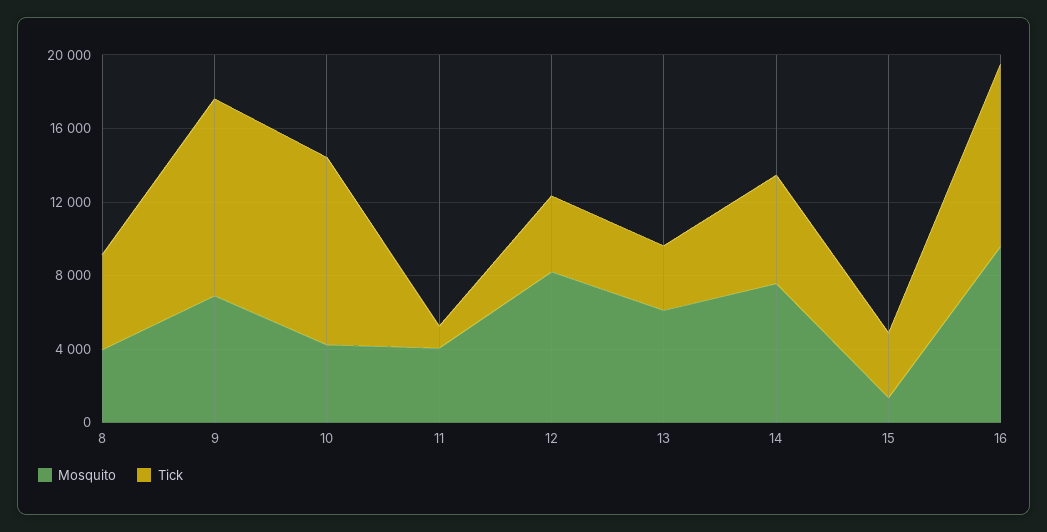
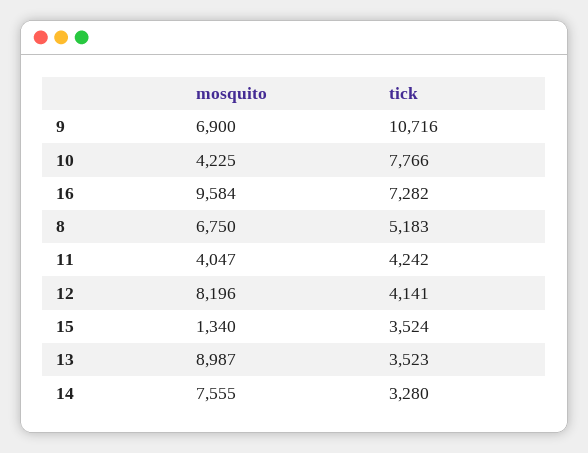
Mosquito, 8: 4000 -> 6750
Tick, 10: 10000 -> 7766
Tick, 11: 1000 -> 4242
Mosquito, 13: 6000 -> 8987
Tick, 14: 6000 -> 3280
Tick, 16: 10000 -> 7282

